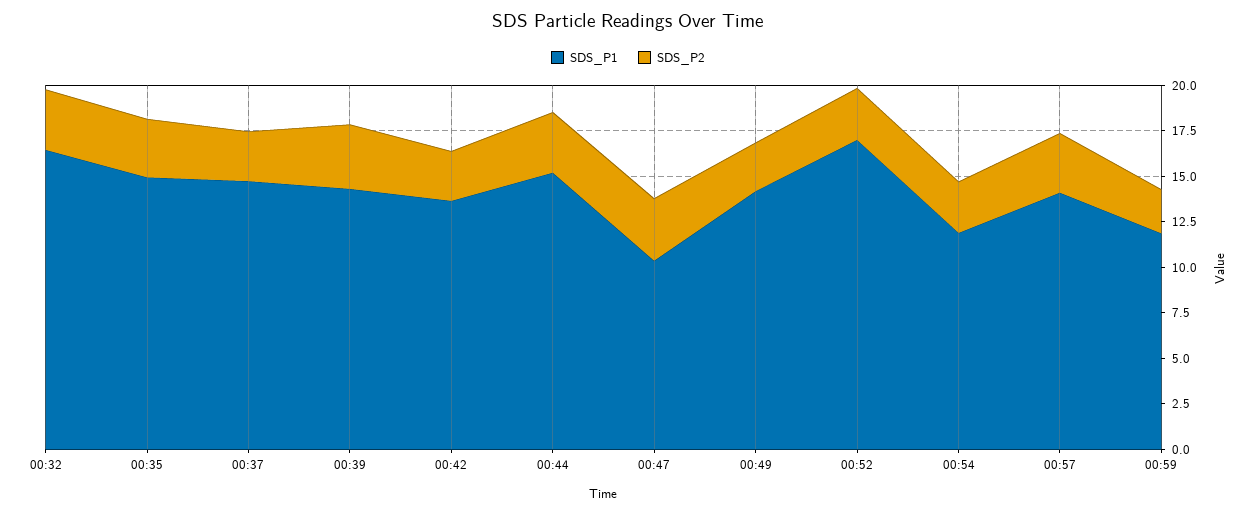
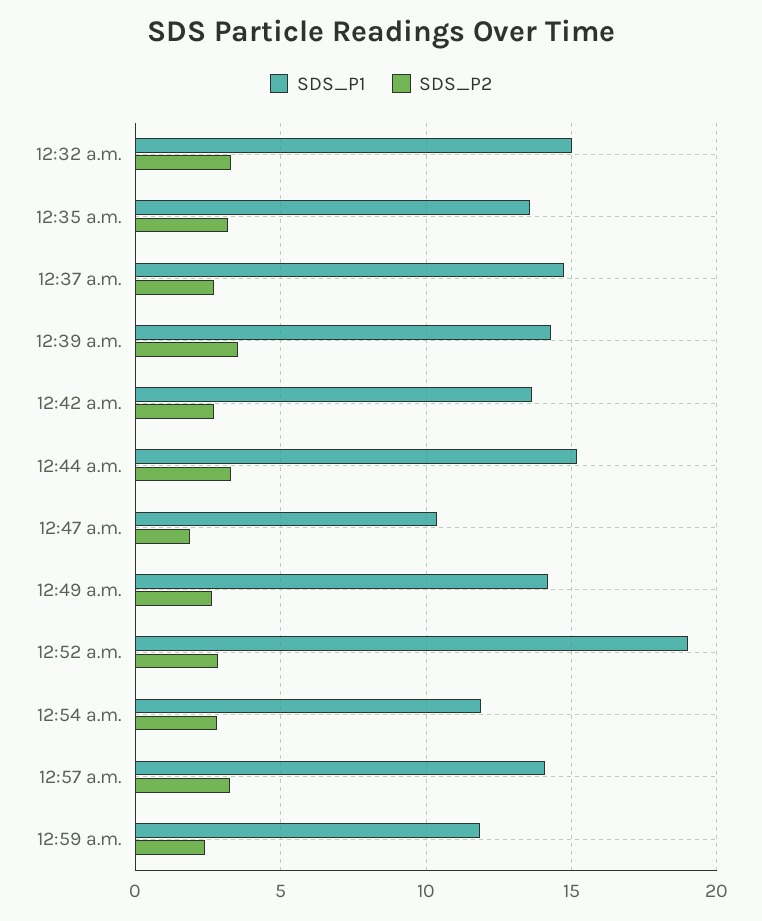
SDS_P1, 00:32: 16.5 -> 15
SDS_P1, 00:35: 15 -> 13.5
SDS_P2, 00:47: 3.5 -> 2
SDS_P1, 00:52: 17 -> 19

